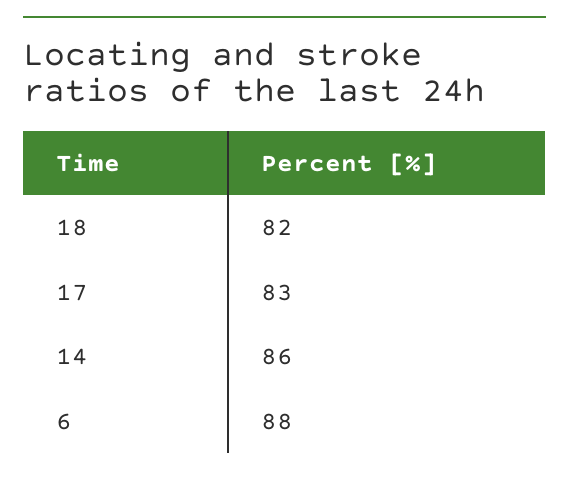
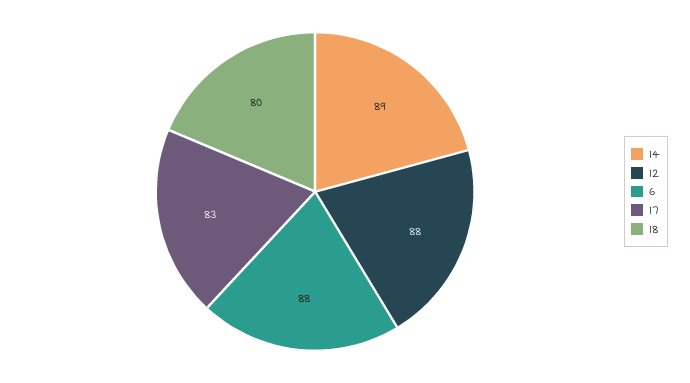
18: 82 -> 80
14: 86 -> 89
12: none -> 88

